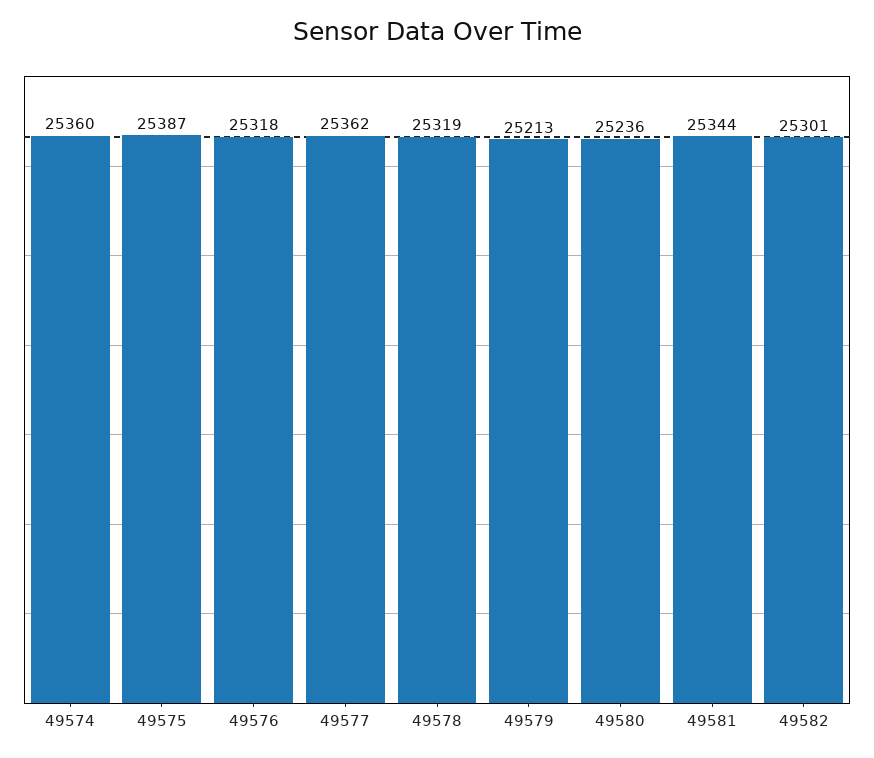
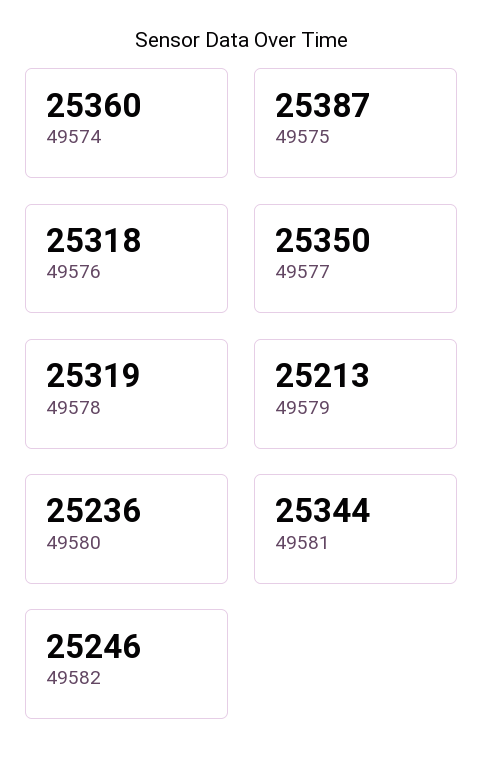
49577: 25362 -> 25350
49582: 25301 -> 25246

